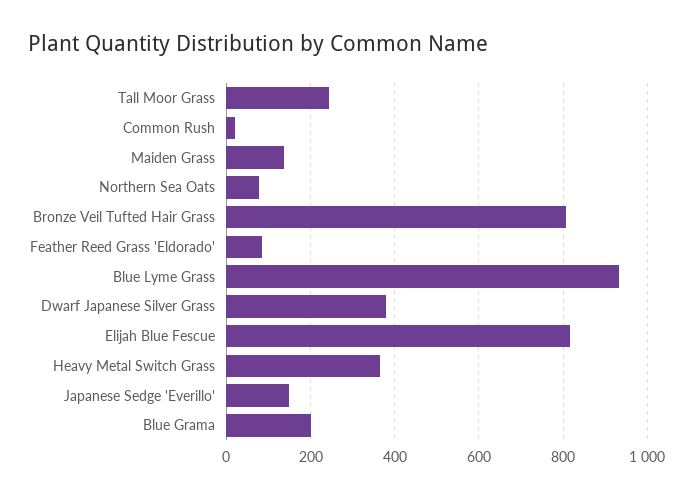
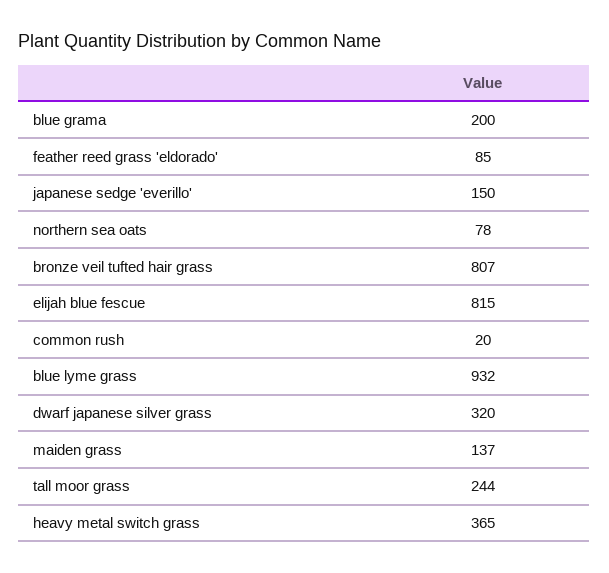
Dwarf Japanese Silver Grass: 380 -> 320

